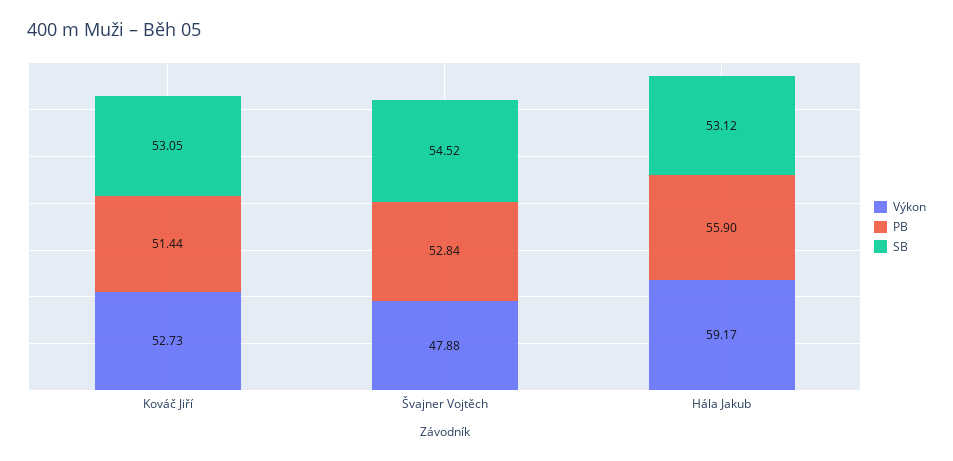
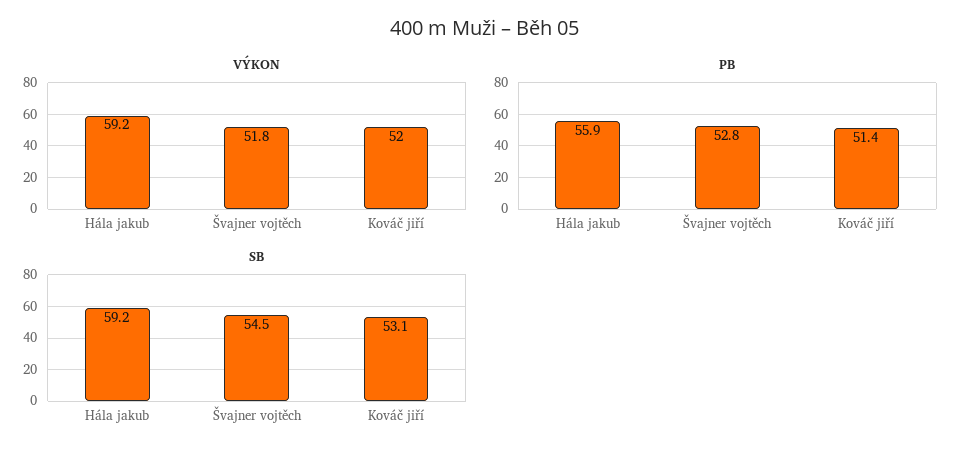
Výkon, Kováč Jiří: 52.73 -> 52
Výkon, Švajner Vojtěch: 47.88 -> 51.8
SB, Hála Jakub: 53.12 -> 59.2

